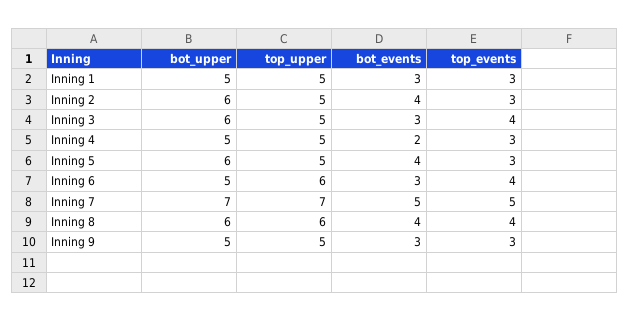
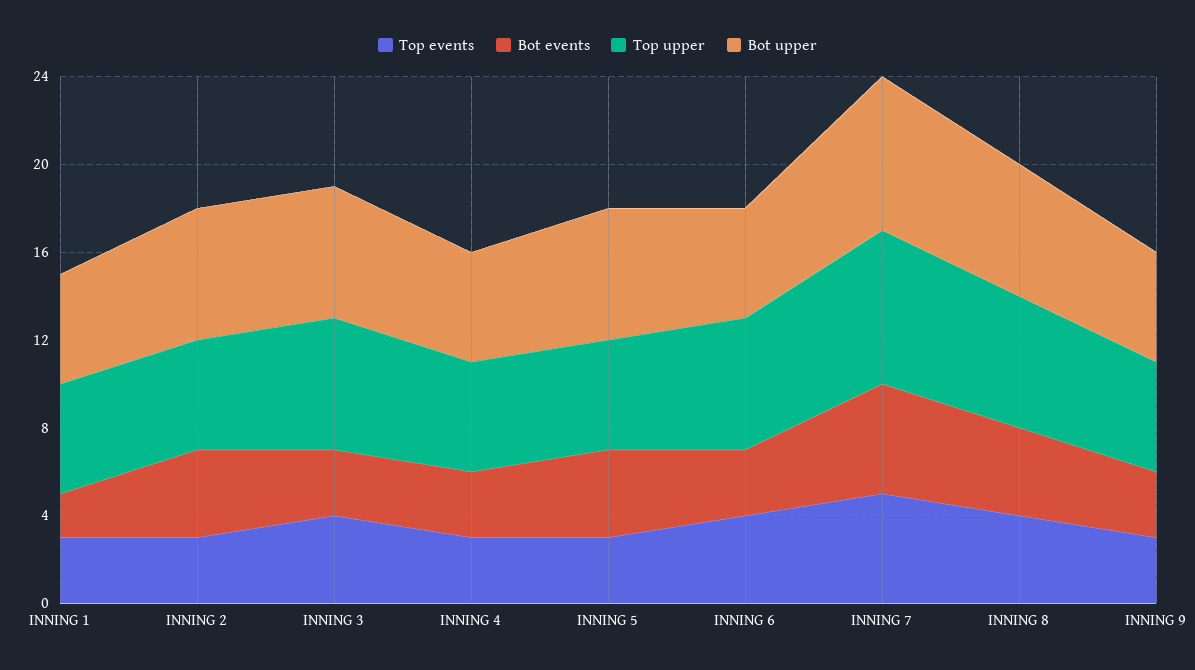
bot_events, Inning 1: 3 -> 2
top_upper, Inning 3: 5 -> 6
bot_events, Inning 4: 2 -> 3

